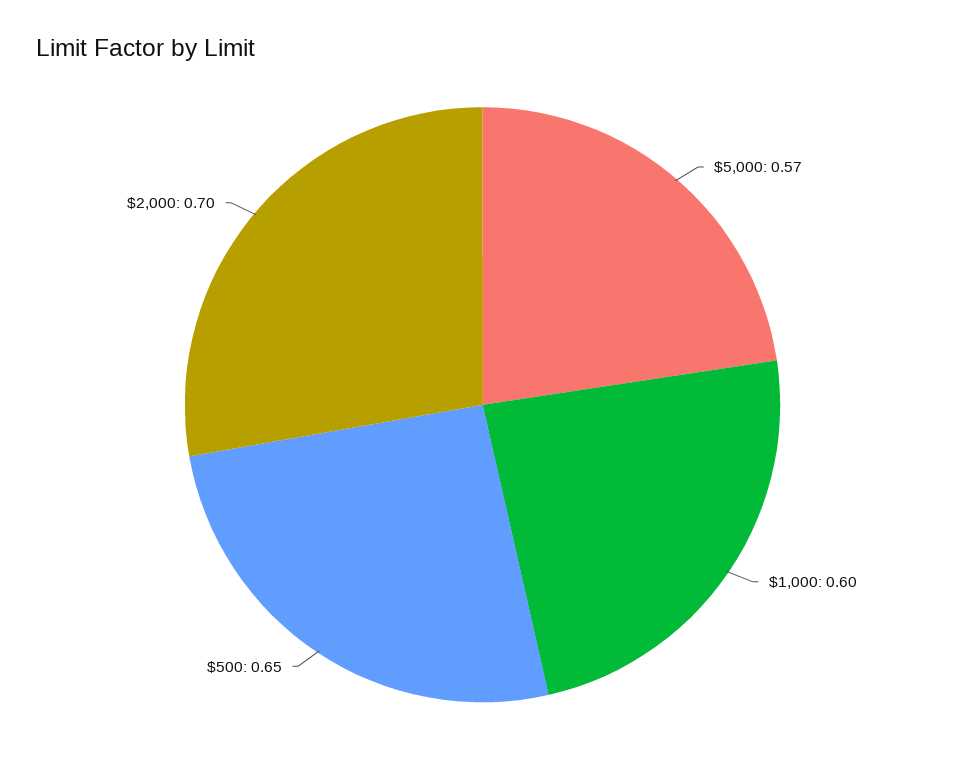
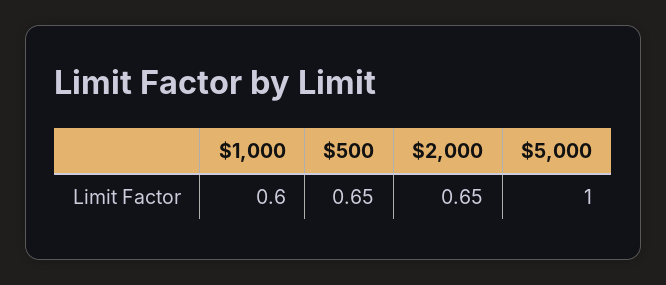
$5,000: 0.57 -> 1
$2,000: 0.7 -> 0.65

